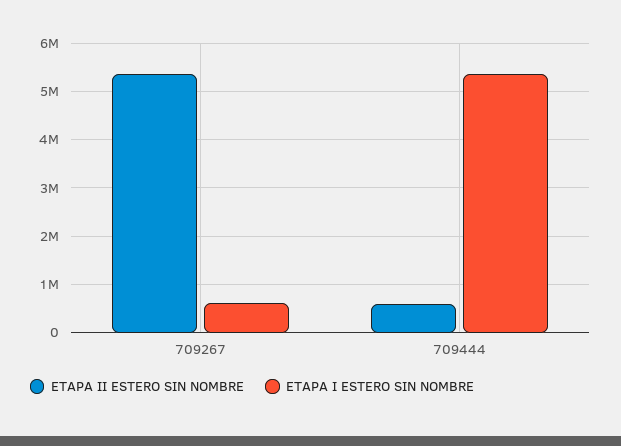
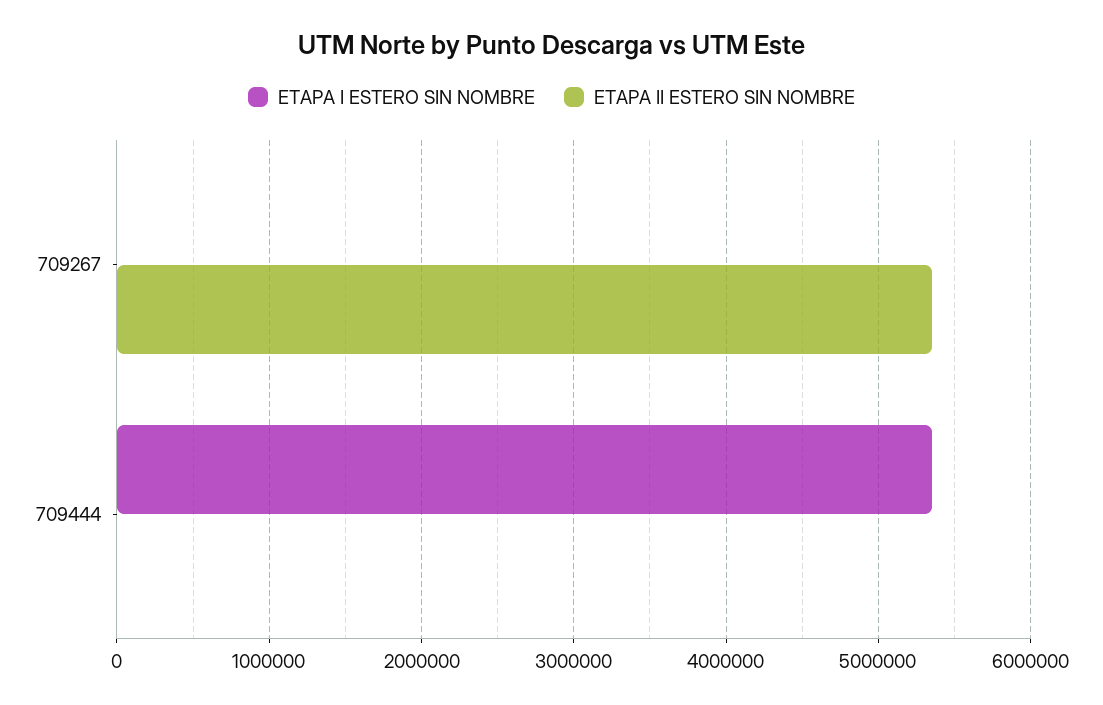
ETAPA I ESTERO SIN NOMBRE, 709267: 600000 -> 0
ETAPA II ESTERO SIN NOMBRE, 709444: 600000 -> 0

